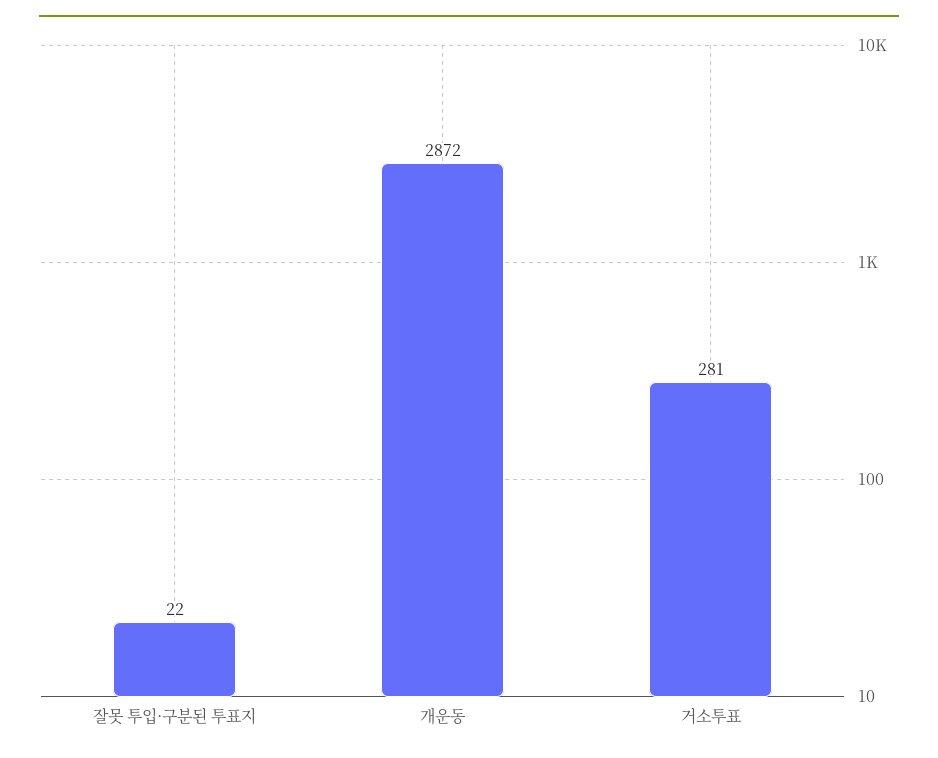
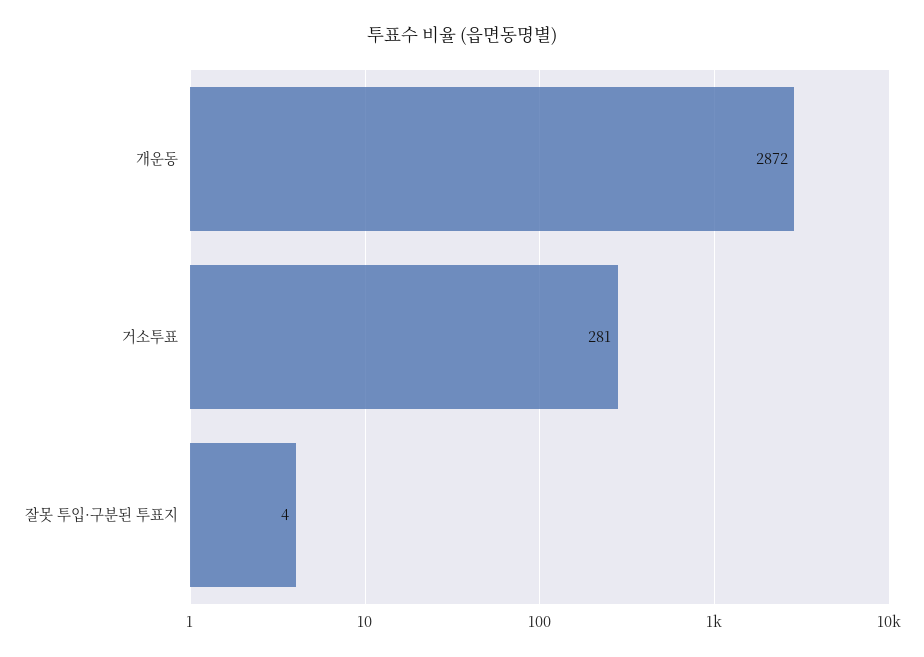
잘못 투입·구분된 투표지: 22 -> 4

